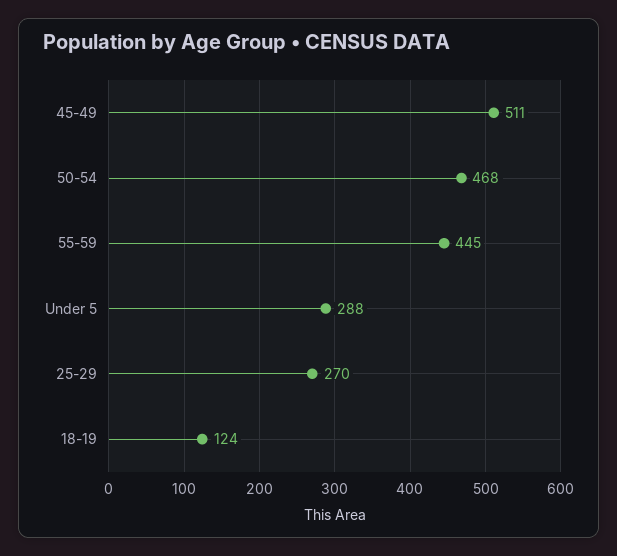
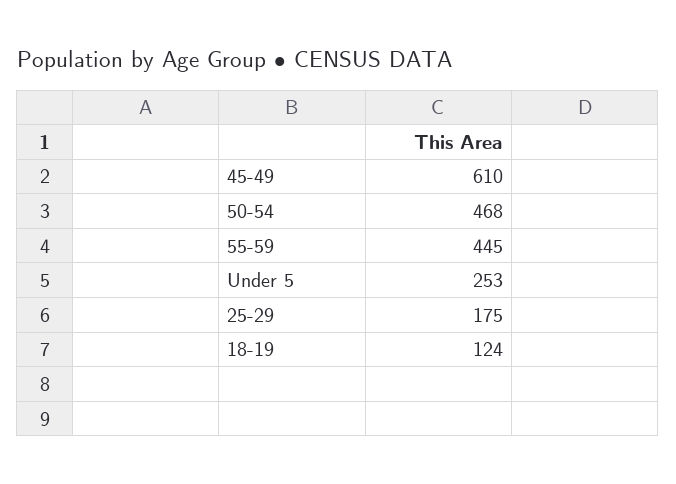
45-49: 511 -> 610
Under 5: 288 -> 253
25-29: 270 -> 175

